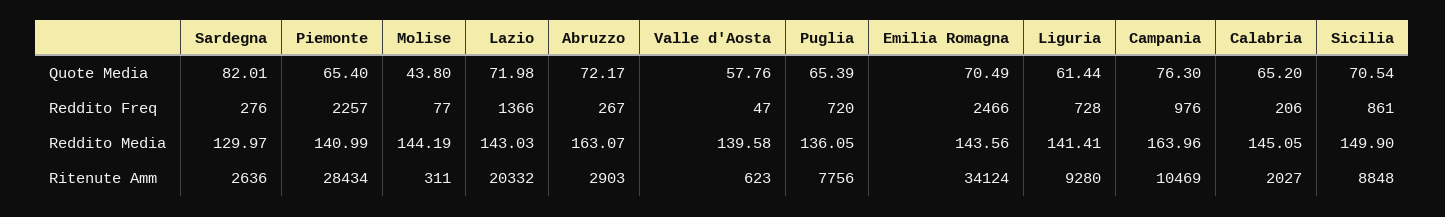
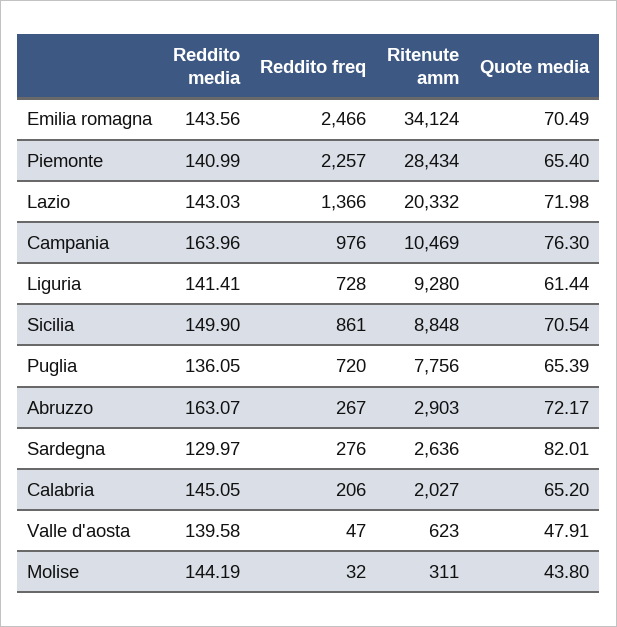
Valle d'Aosta, Quote Media: 57.76 -> 47.91
Molise, Reddito Freq: 77 -> 32

